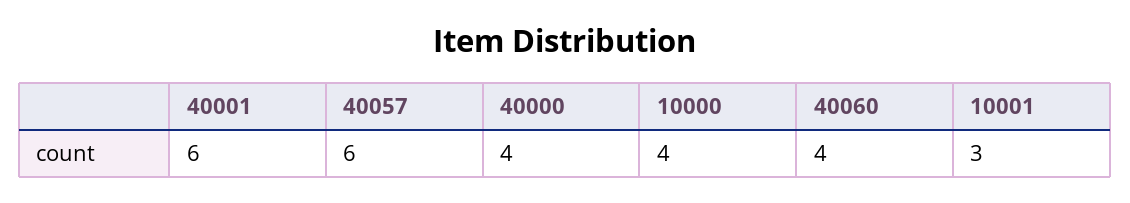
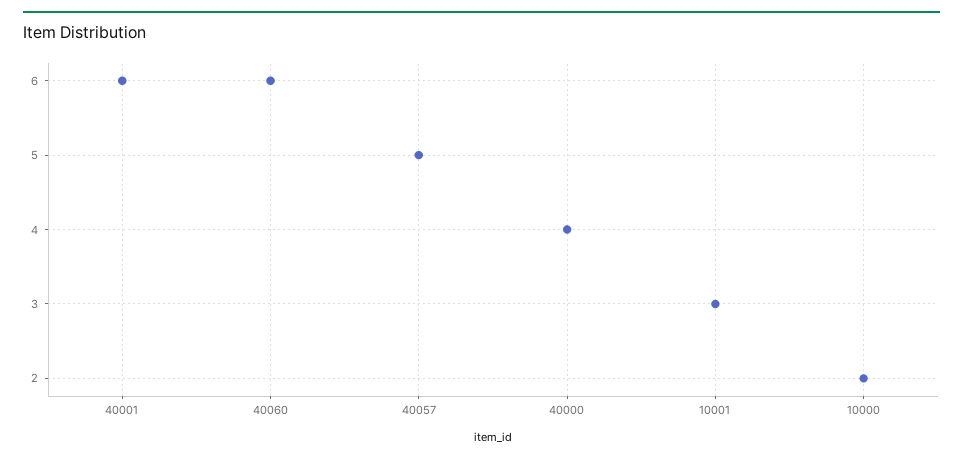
40057: 6 -> 5
10000: 4 -> 2
40060: 4 -> 6

